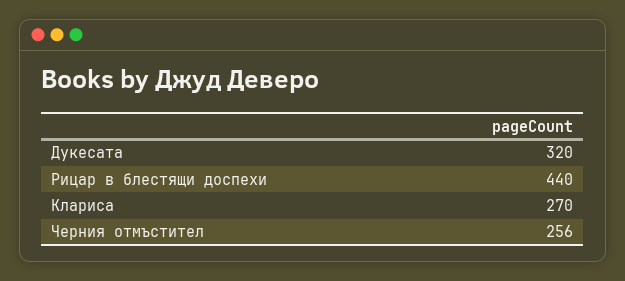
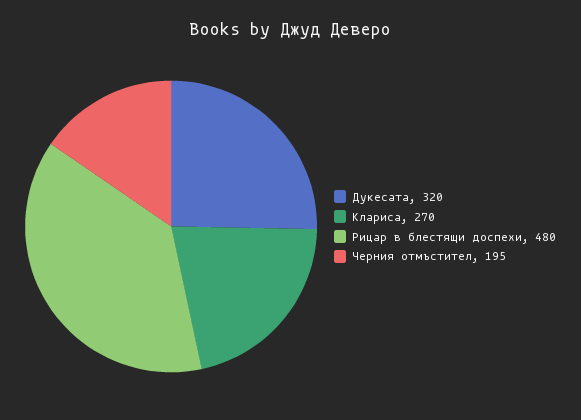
Рицар в блестящи доспехи: 440 -> 480
Черния отмъстител: 256 -> 195

